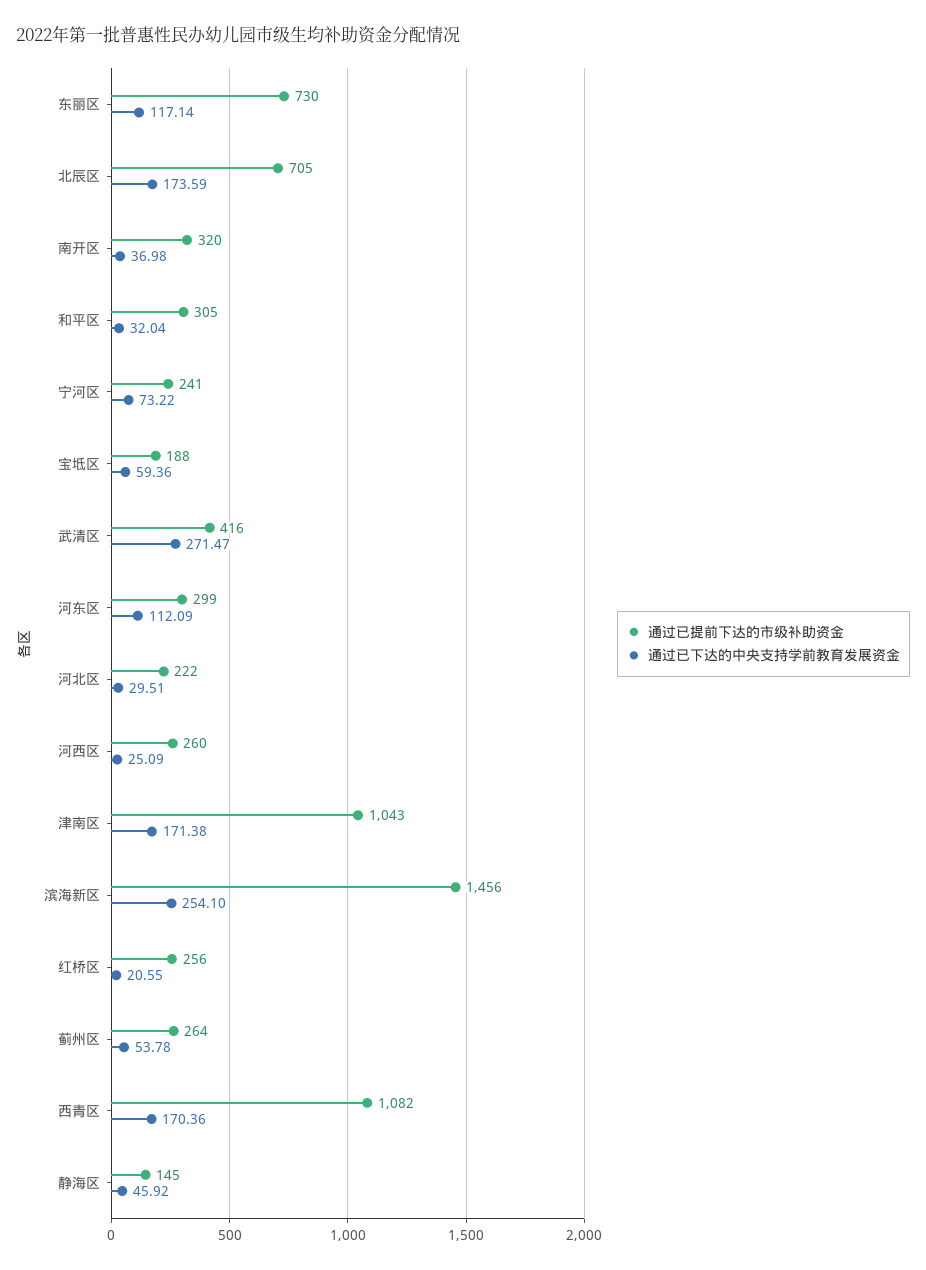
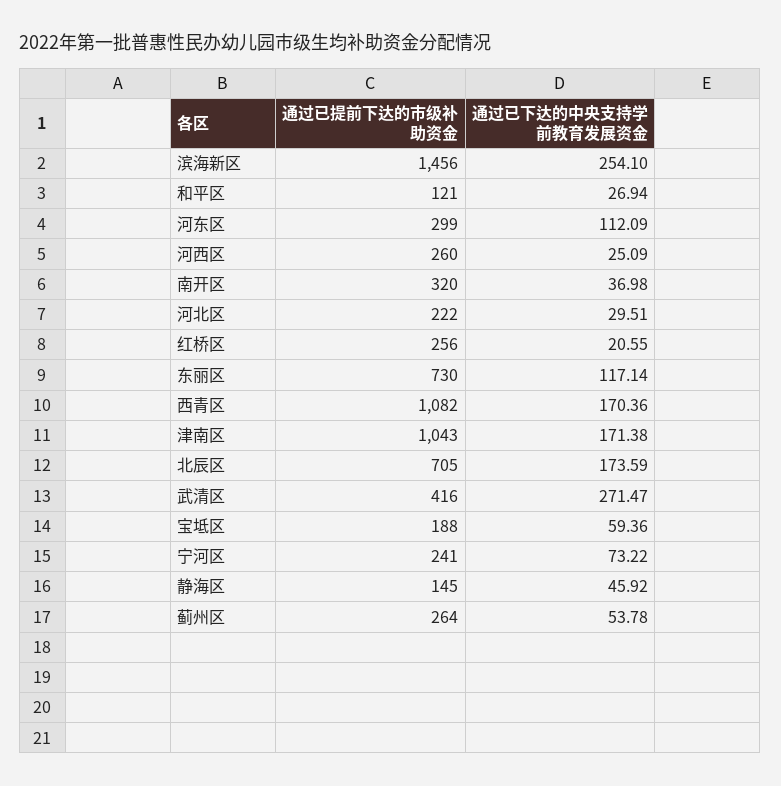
通过已提前下达的市级补助资金, 和平区: 305 -> 121
通过已下达的中央支持学前教育发展资金, 和平区: 32.04 -> 26.94

